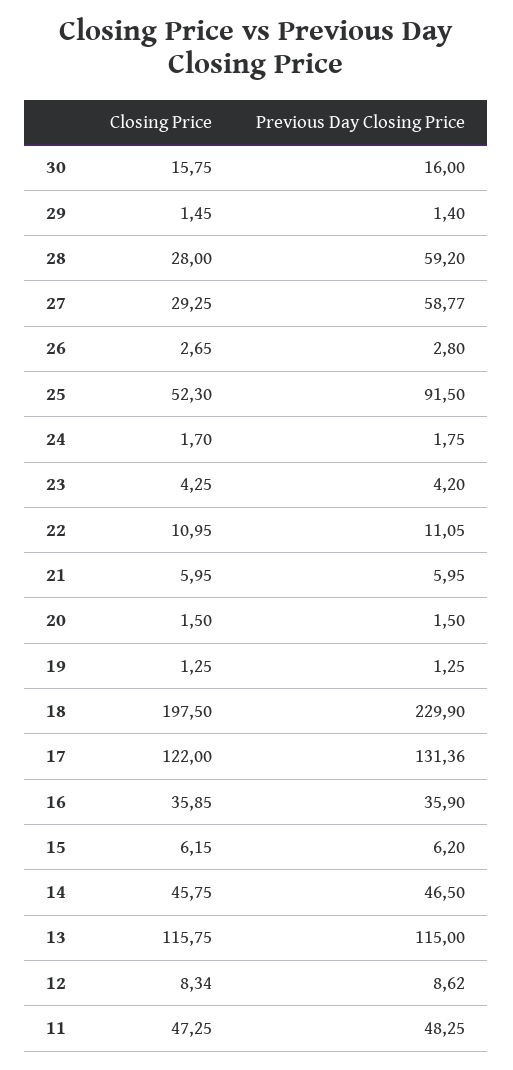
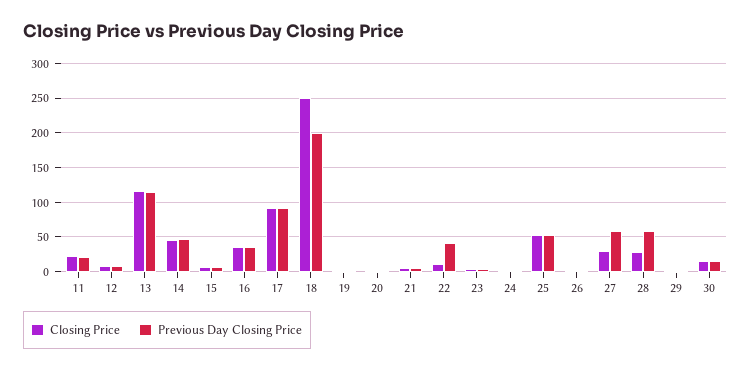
Previous Day Closing Price, 25: 91.5 -> 50
Previous Day Closing Price, 22: 11.05 -> 40
Closing Price, 18: 197.5 -> 250
Previous Day Closing Price, 18: 229.9 -> 200
Closing Price, 17: 122 -> 90
Previous Day Closing Price, 17: 131.36 -> 90
Closing Price, 11: 47.25 -> 20
Previous Day Closing Price, 11: 48.25 -> 20

